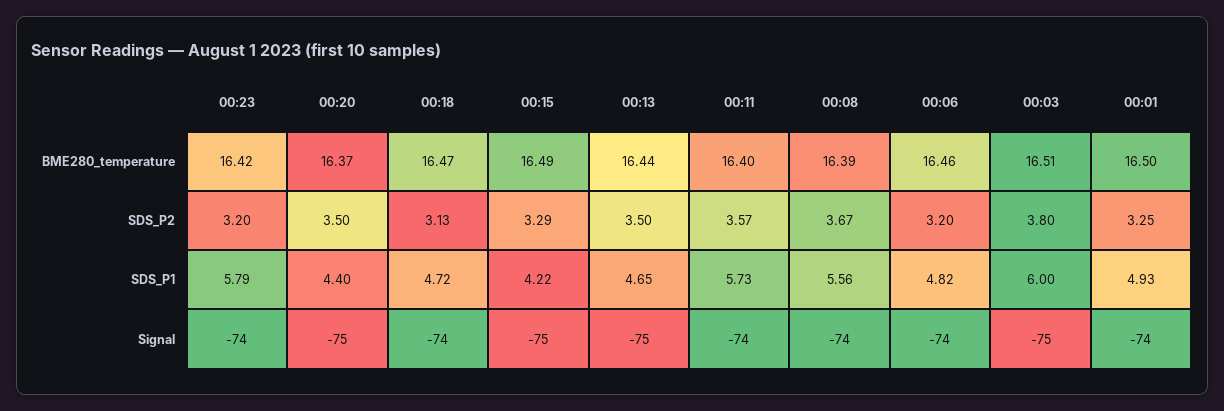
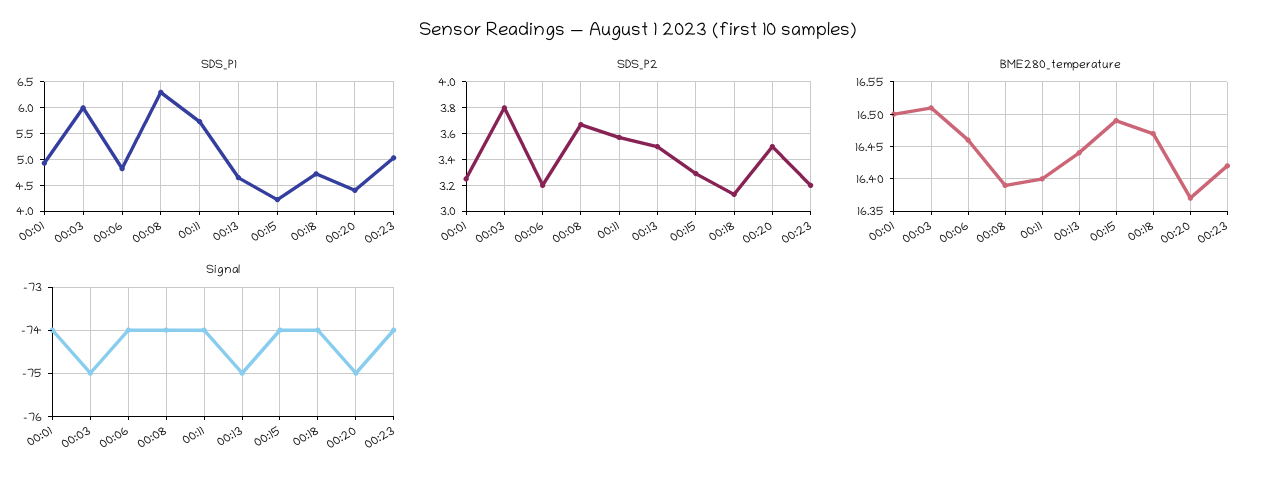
SDS_P1, 00:23: 5.79 -> 5
SDS_P1, 00:08: 5.56 -> 6.25
Signal, 00:15: -75 -> -74

